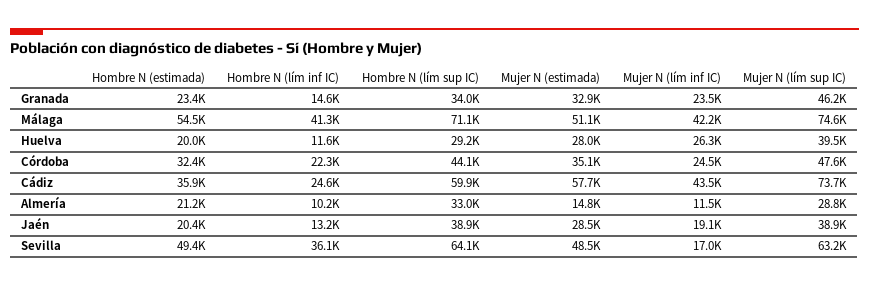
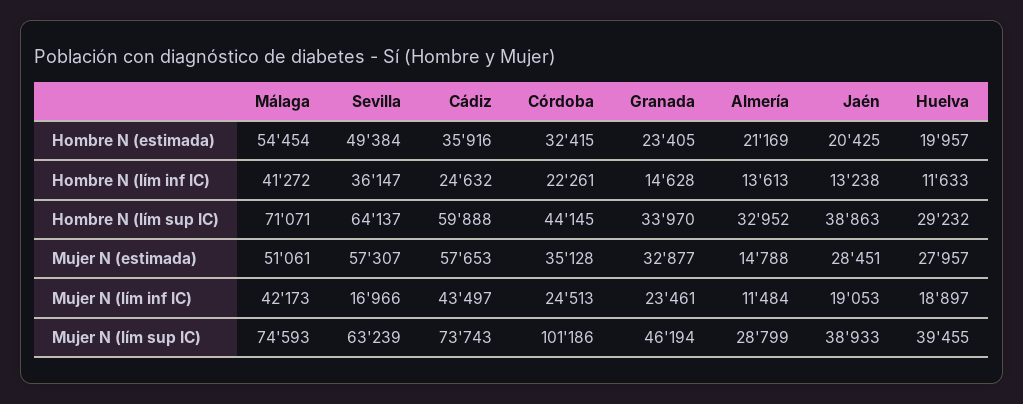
Mujer N (lím inf IC), Huelva: 26300 -> 18897
Mujer N (lím sup IC), Córdoba: 47600 -> 101186
Hombre N (lím inf IC), Almería: 10200 -> 13613
Mujer N (estimada), Sevilla: 48500 -> 57307

